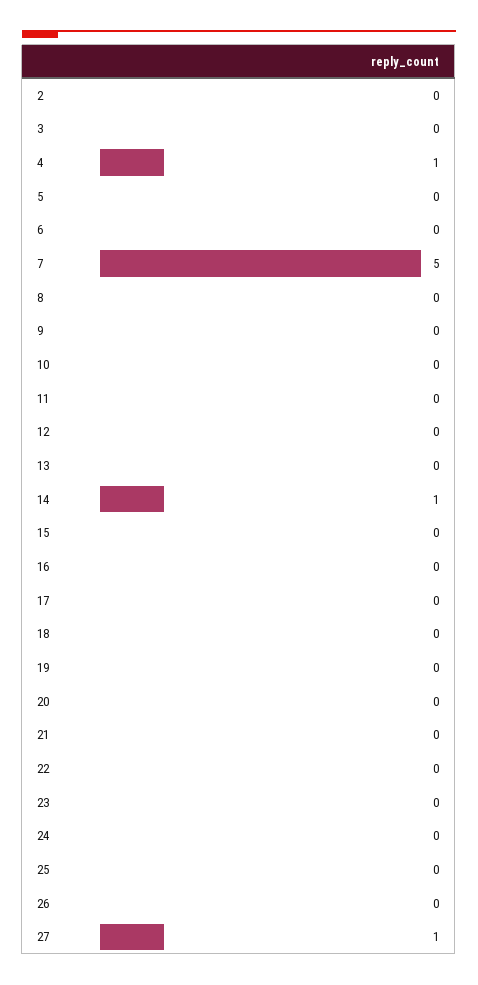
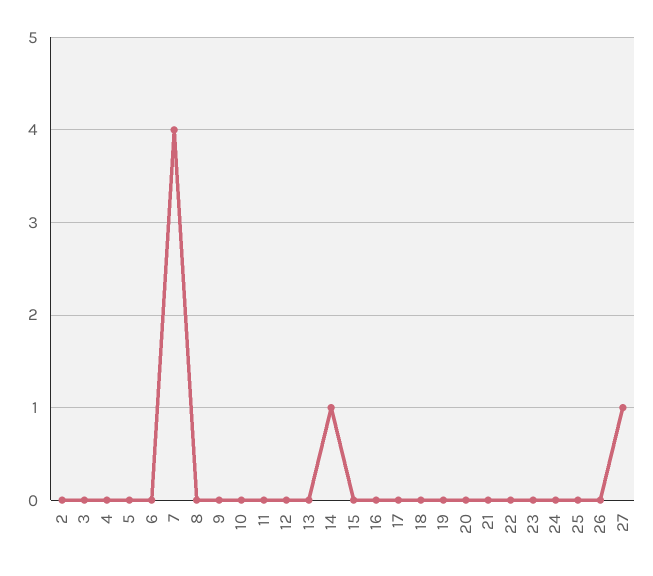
4: 1 -> 0
7: 5 -> 4

